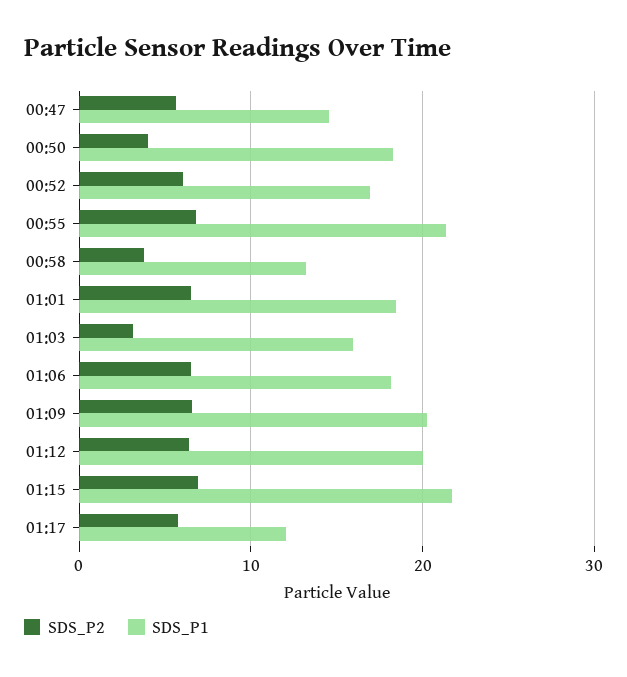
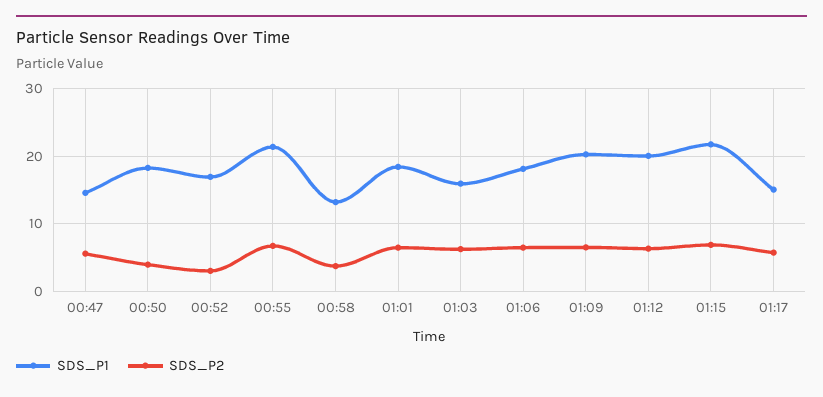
SDS_P2, 00:52: 6 -> 3
SDS_P2, 01:03: 3 -> 6
SDS_P1, 01:17: 12 -> 15

